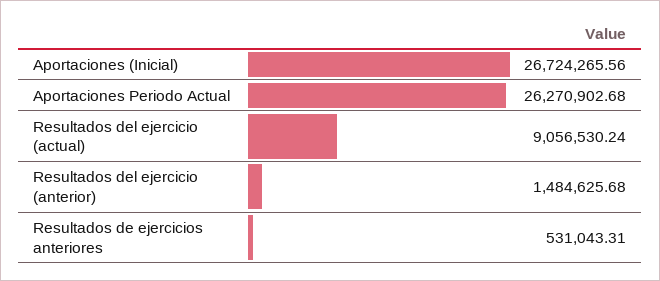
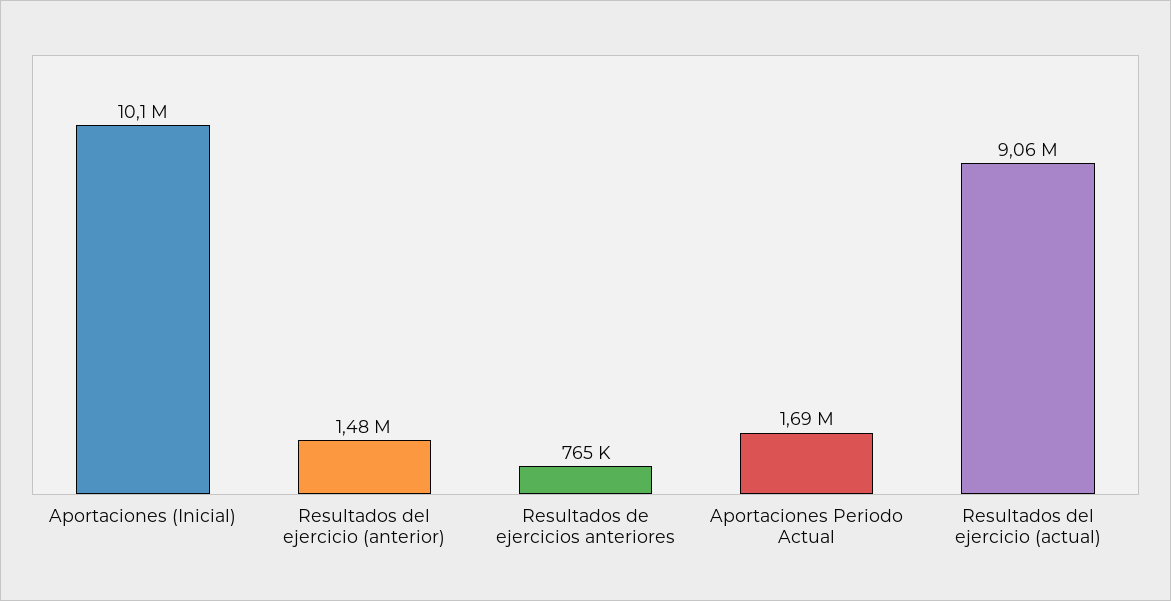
Aportaciones (Inicial): 26724265.56 -> 10100000
Aportaciones Periodo Actual: 26270902.68 -> 1690000
Resultados de ejercicios anteriores: 531043.31 -> 765000

